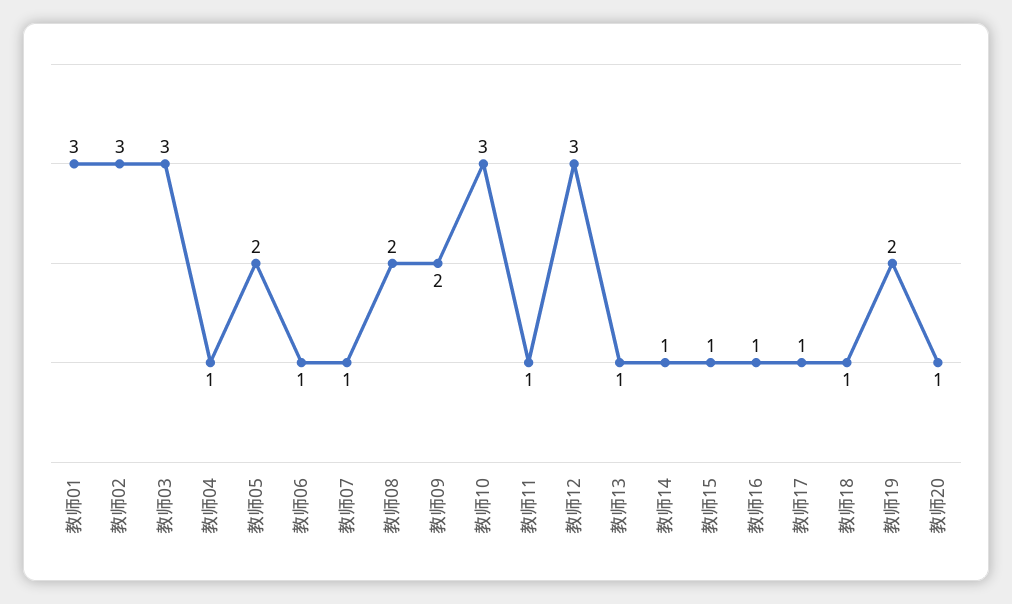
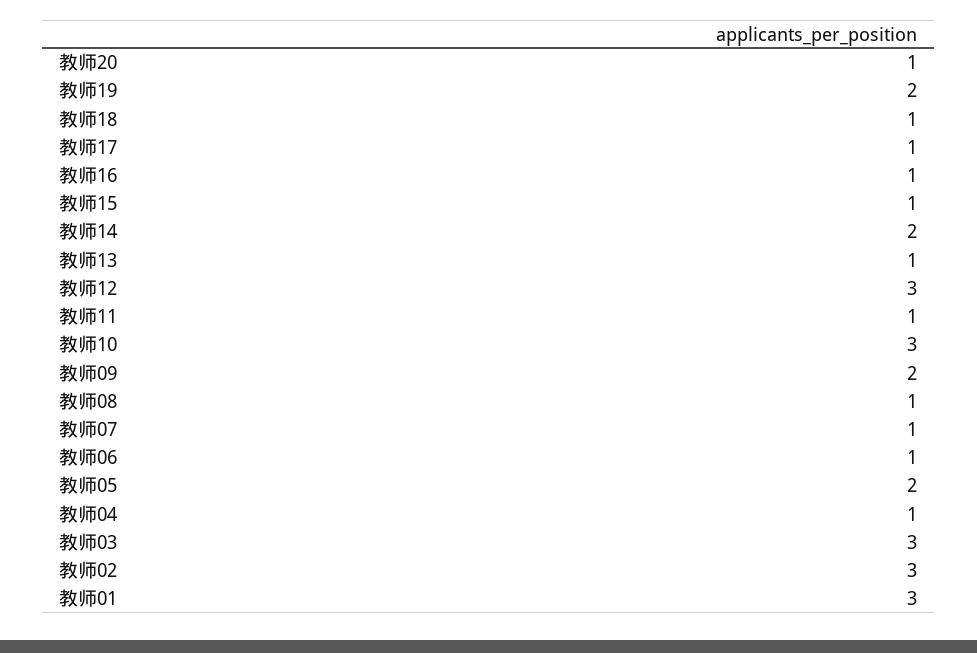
教师08: 2 -> 1
教师14: 1 -> 2

